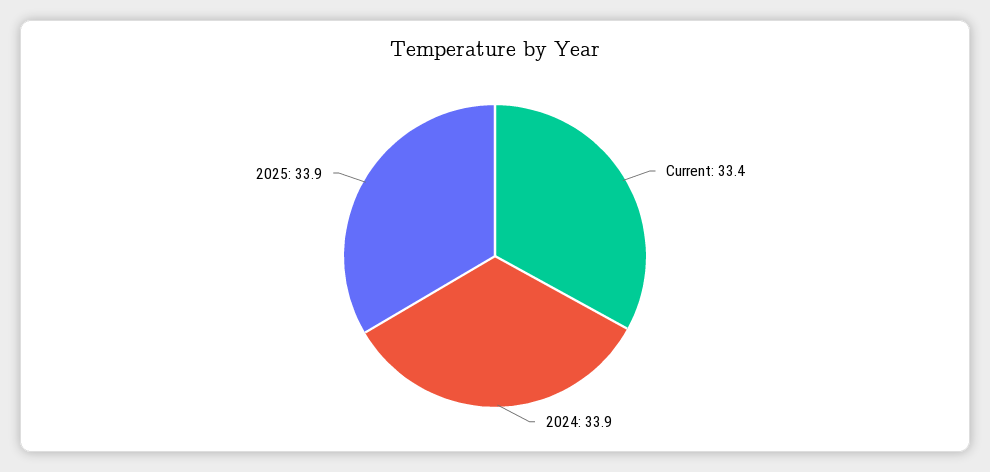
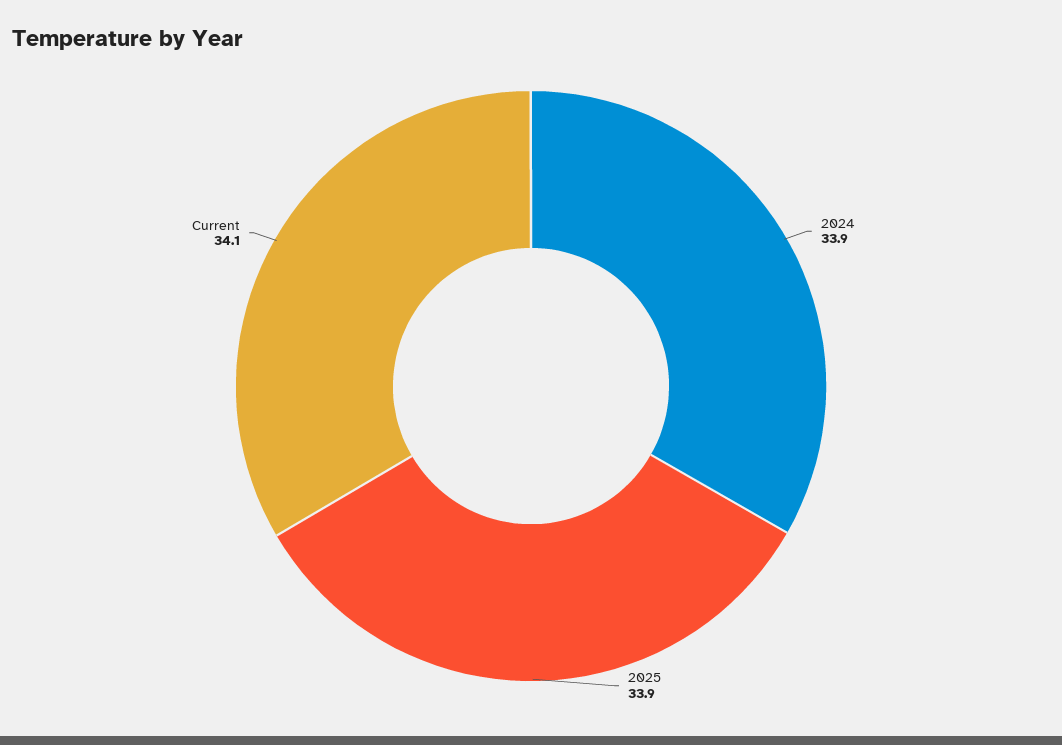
Current: 33.4 -> 34.1

